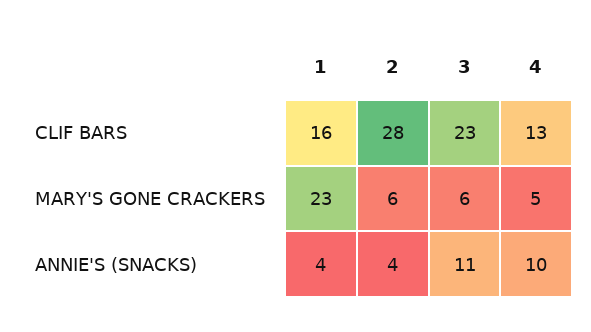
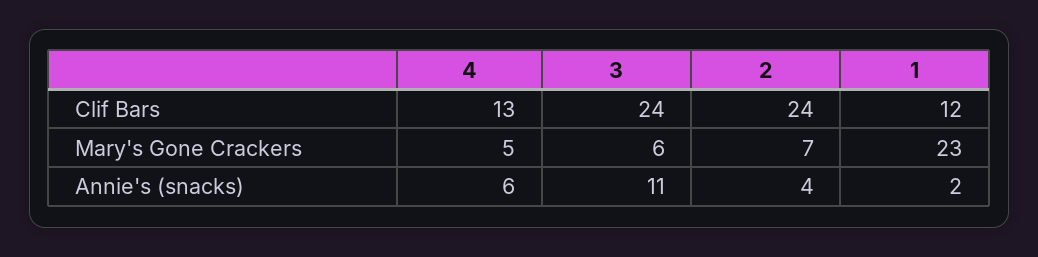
1, CLIF BARS: 16 -> 12
2, CLIF BARS: 28 -> 24
3, CLIF BARS: 23 -> 24
2, MARY'S GONE CRACKERS: 6 -> 7
1, ANNIE'S (SNACKS): 4 -> 2
4, ANNIE'S (SNACKS): 10 -> 6

